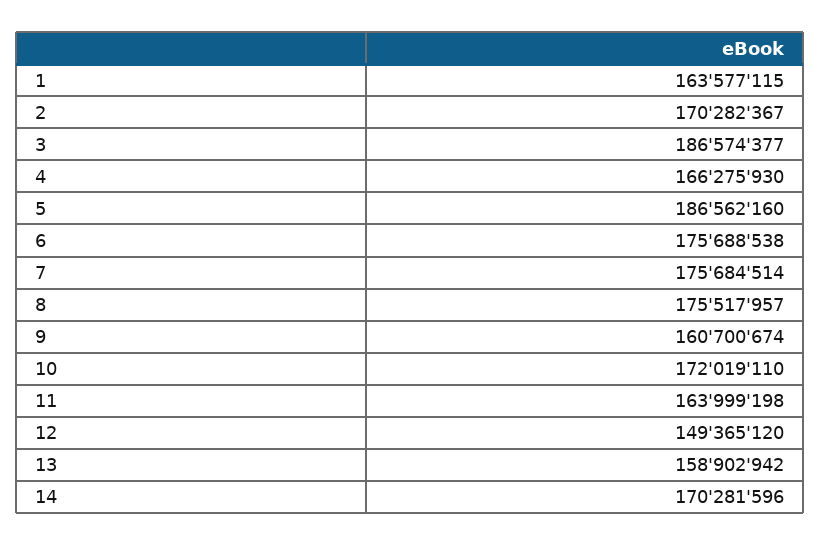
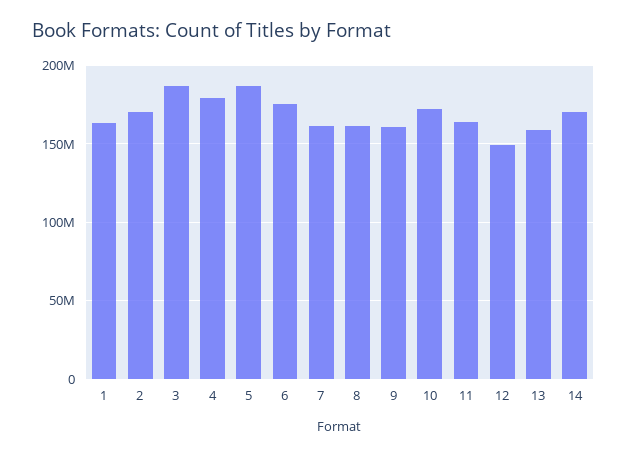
4: 166275930 -> 180000000
7: 175684514 -> 160000000
8: 175517957 -> 160000000

